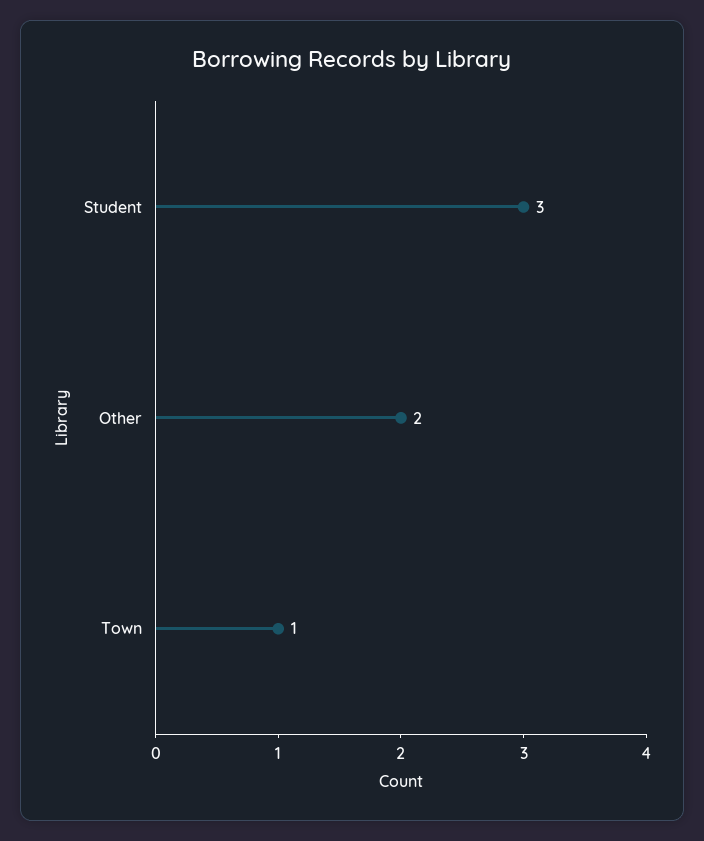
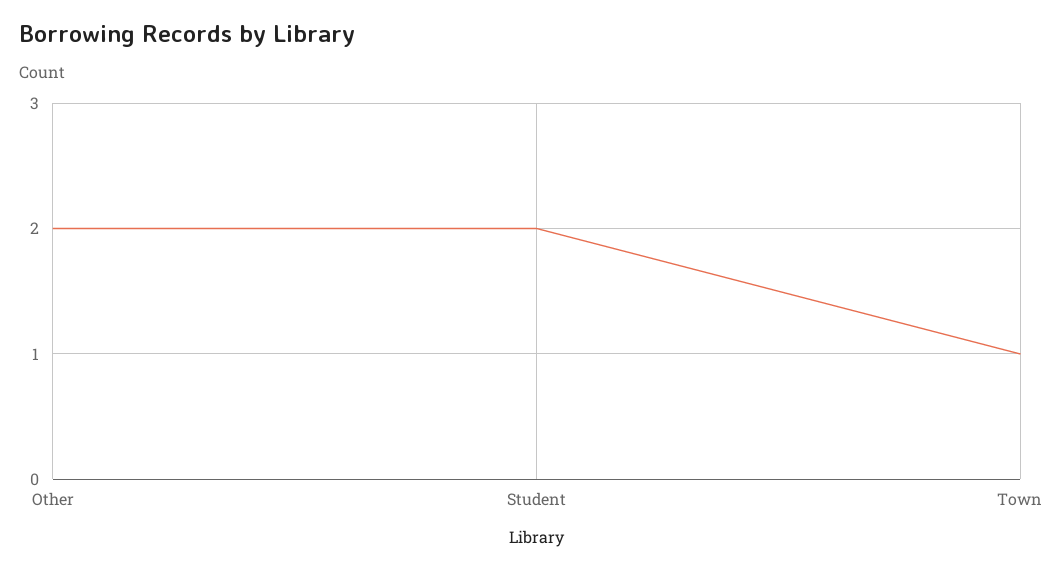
Student: 3 -> 2

